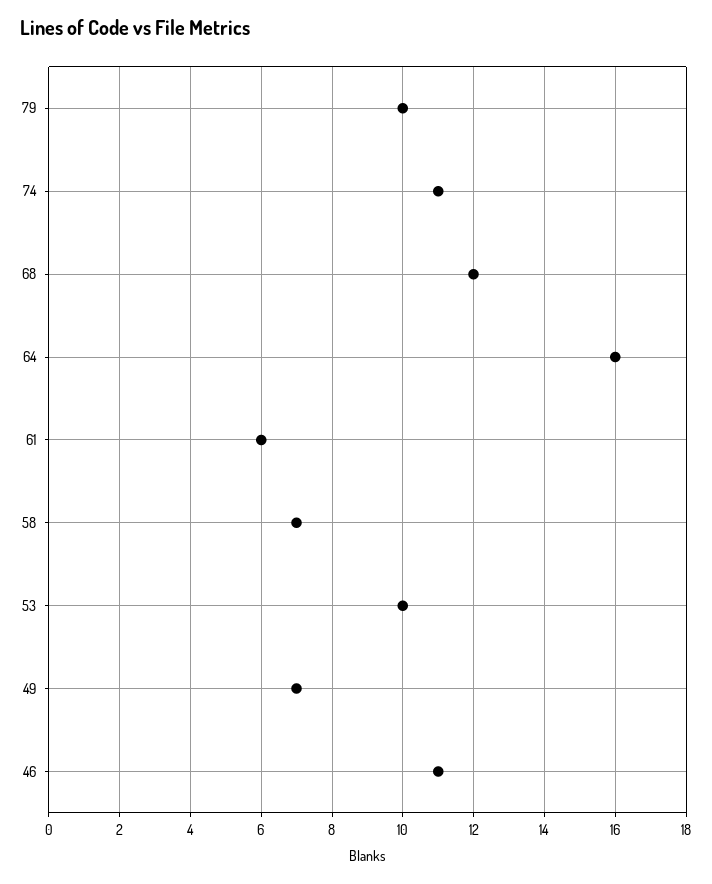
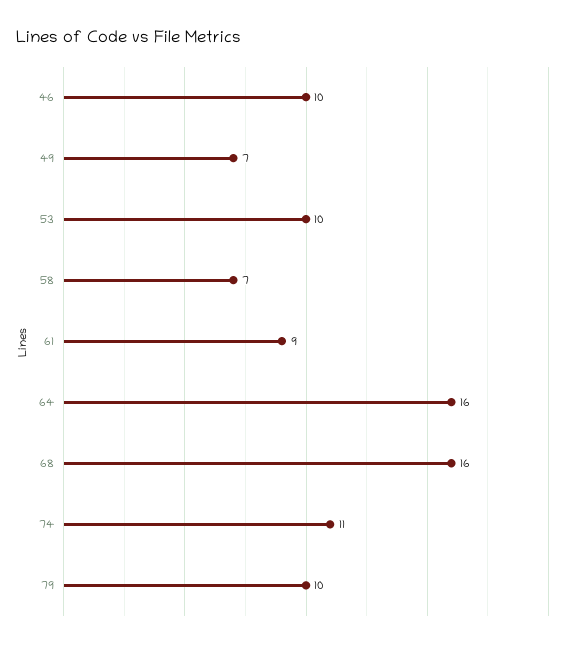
68: 12 -> 16
61: 6 -> 9
46: 11 -> 10

